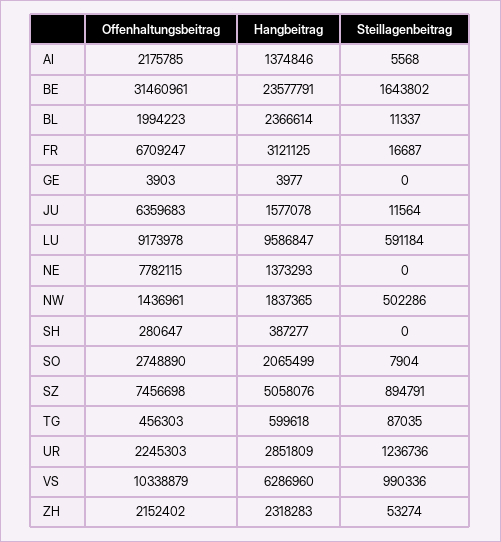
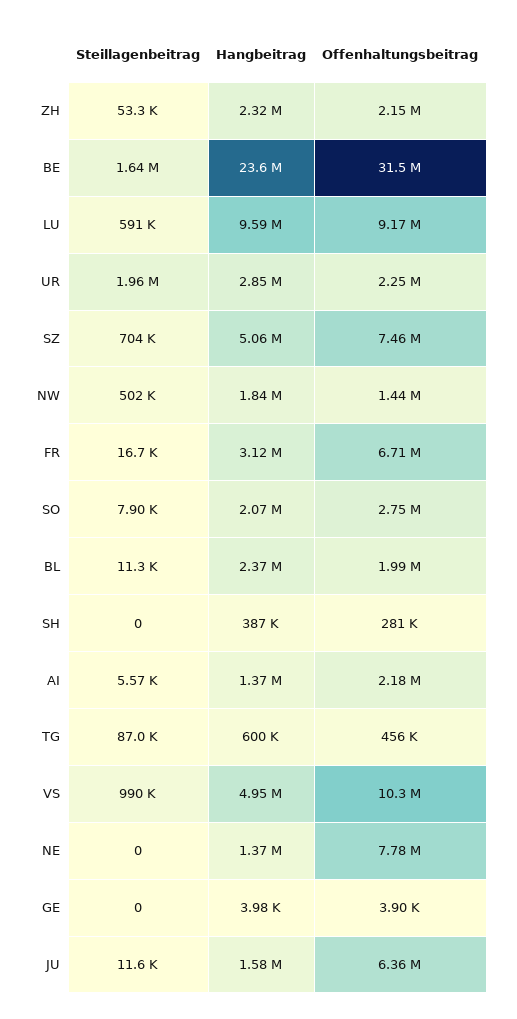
Steillagenbeitrag, SZ: 894791 -> 704000
Steillagenbeitrag, UR: 1236736 -> 1960000
Hangbeitrag, VS: 6286960 -> 4950000

